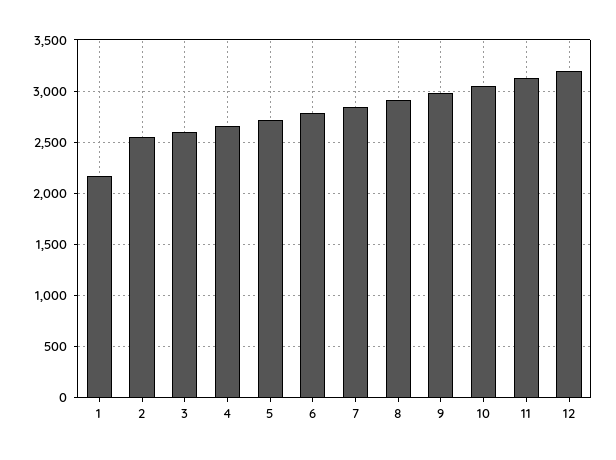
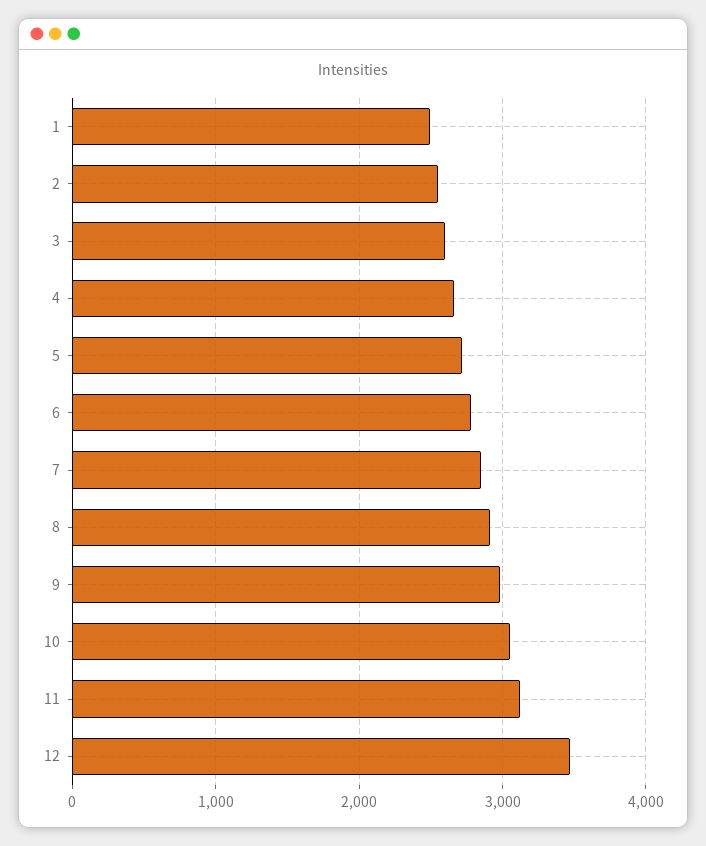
1: 2200 -> 2500
12: 3200 -> 3500

